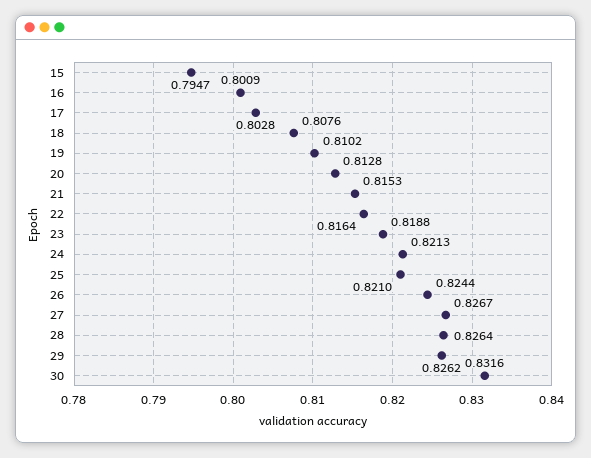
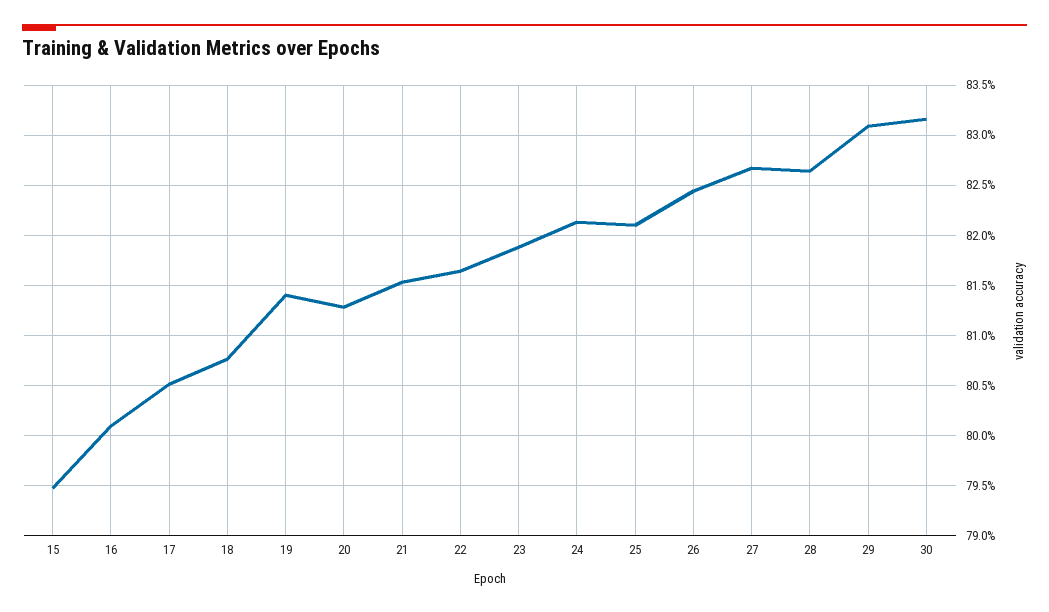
17: 0.8028 -> 0.805
19: 0.8102 -> 0.814
29: 0.8262 -> 0.831

